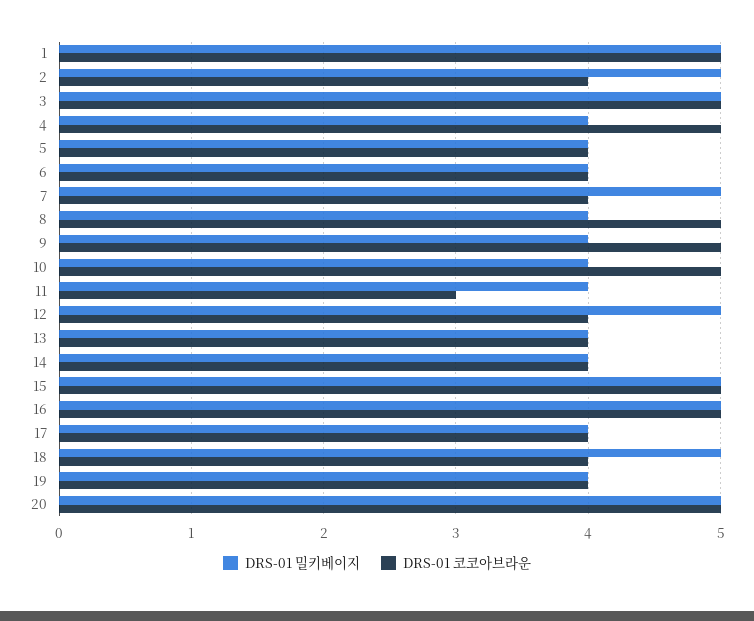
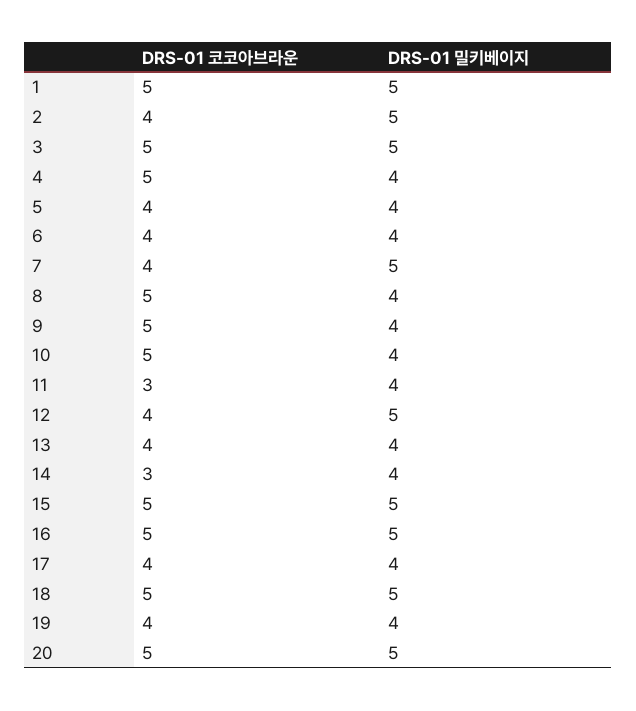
DRS-01 코코아브라운, 14: 4 -> 3
DRS-01 코코아브라운, 18: 4 -> 5

